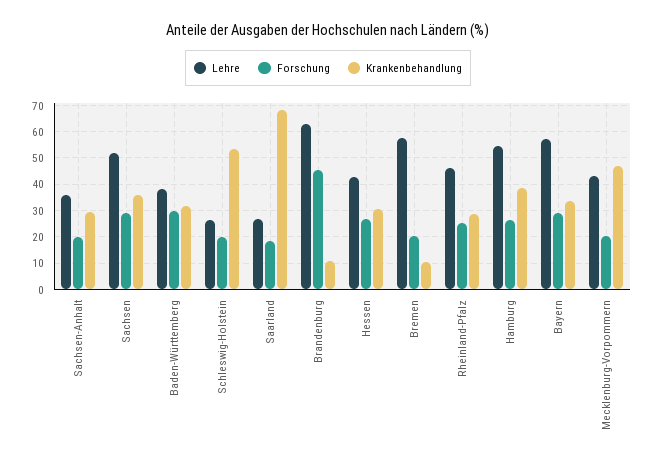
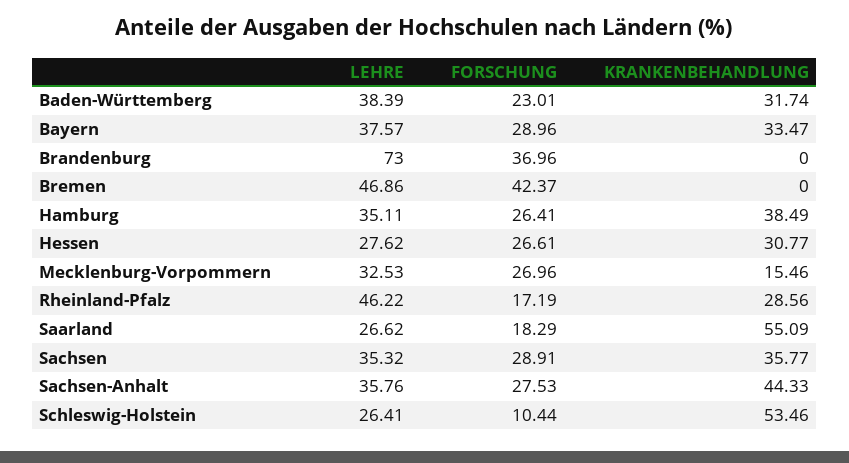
Forschung, Sachsen-Anhalt: 20 -> 27.53
Krankenbehandlung, Sachsen-Anhalt: 30 -> 44.33
Lehre, Sachsen: 52.5 -> 35.32
Forschung, Baden-Württemberg: 30 -> 23.01
Forschung, Schleswig-Holstein: 20 -> 10.44
Krankenbehandlung, Saarland: 67.5 -> 55.09
Lehre, Brandenburg: 62.5 -> 73
Forschung, Brandenburg: 45 -> 36.96
Krankenbehandlung, Brandenburg: 10 -> 0
Lehre, Hessen: 42.5 -> 27.62
Lehre, Bremen: 57.5 -> 46.86
Forschung, Bremen: 20 -> 42.37
Krankenbehandlung, Bremen: 10 -> 0
Forschung, Rheinland-Pfalz: 25 -> 17.19
Lehre, Hamburg: 55 -> 35.11
Lehre, Bayern: 57.5 -> 37.57
Lehre, Mecklenburg-Vorpommern: 42.5 -> 32.53
Forschung, Mecklenburg-Vorpommern: 20 -> 26.96
Krankenbehandlung, Mecklenburg-Vorpommern: 47.5 -> 15.46

